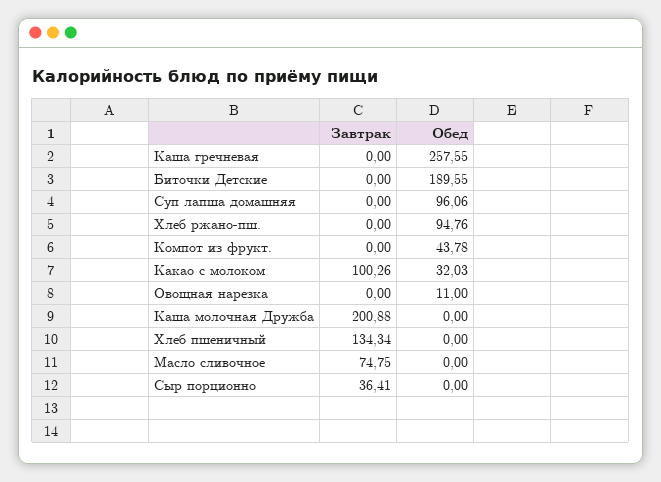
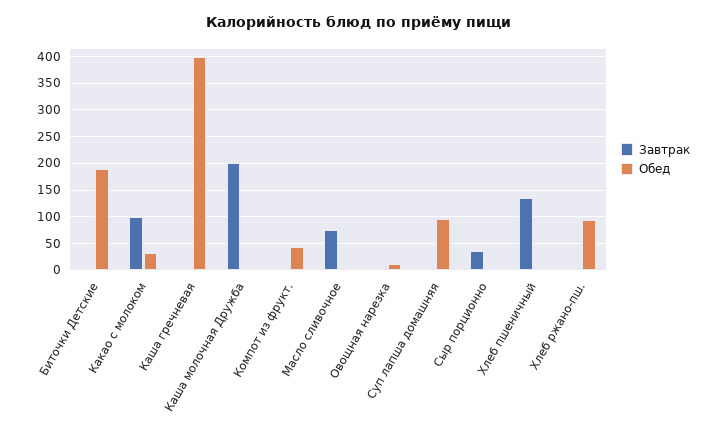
Обед, Каша гречневая: 257.55 -> 400

